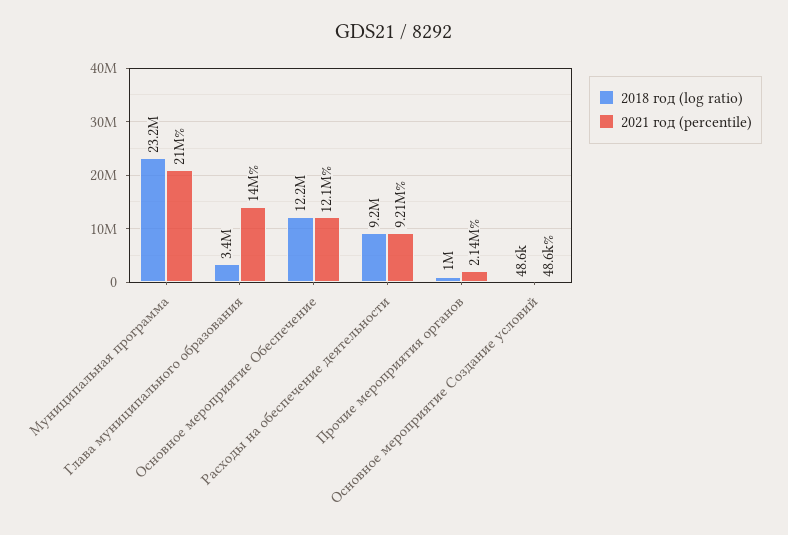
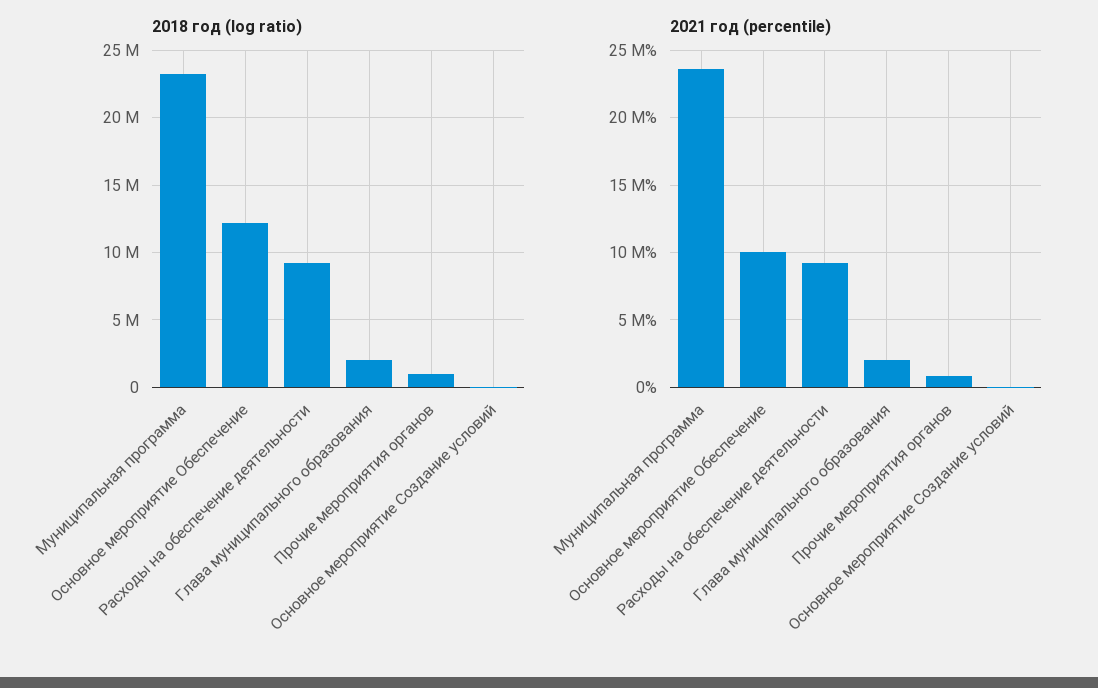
2021 год (percentile), Муниципальная программа: 21000000 -> 23500000
2018 год (log ratio), Глава муниципального образования: 3400000 -> 2000000
2021 год (percentile), Глава муниципального образования: 14000000 -> 2000000
2021 год (percentile), Основное мероприятие Обеспечение: 12100000 -> 10000000
2021 год (percentile), Прочие мероприятия органов: 2140000 -> 1000000

